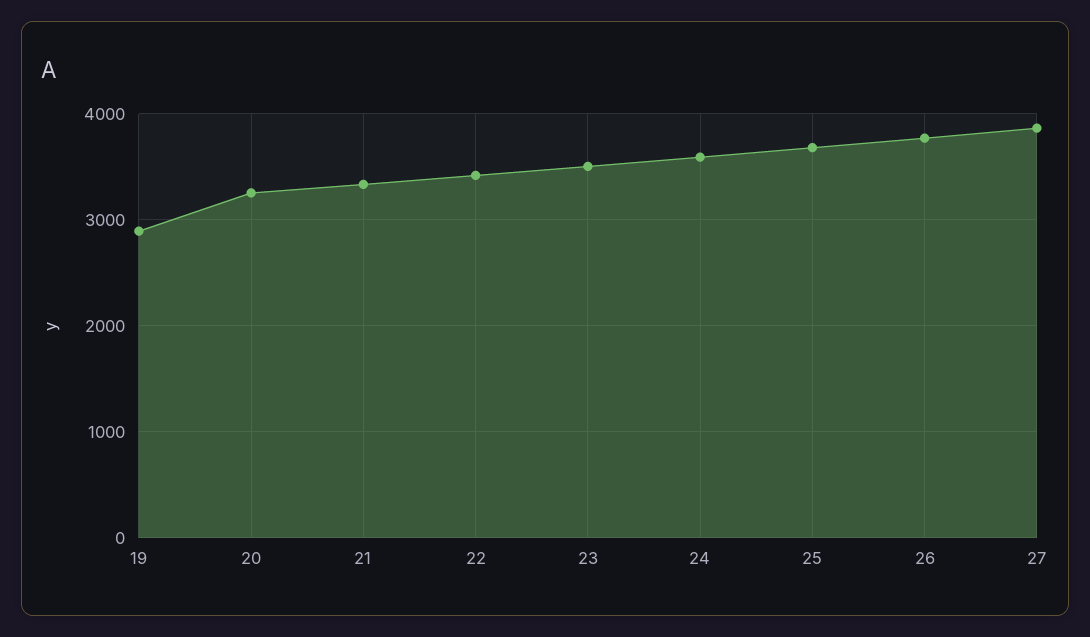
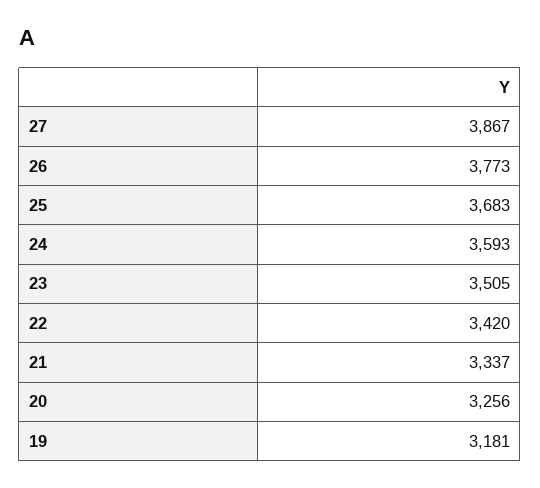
19: 2900 -> 3181

